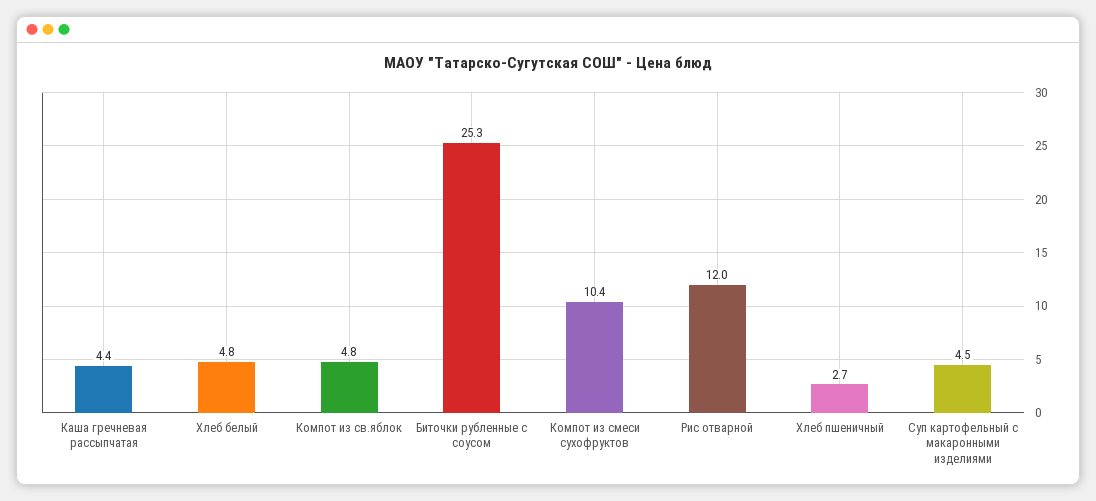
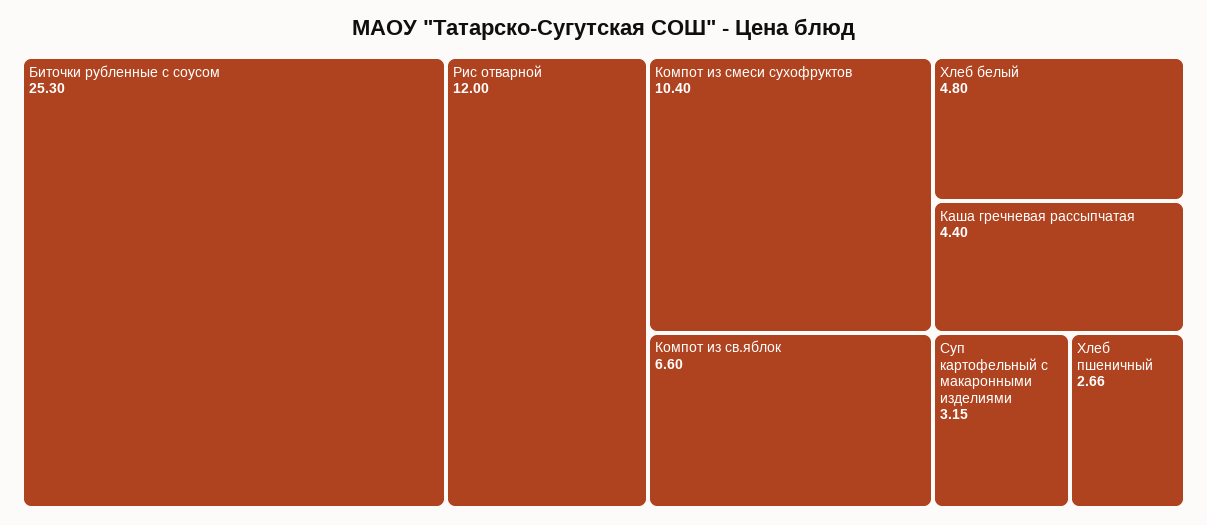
Компот из св.яблок: 4.8 -> 6.6
Суп картофельный с макаронными изделиями: 4.5 -> 3.15

